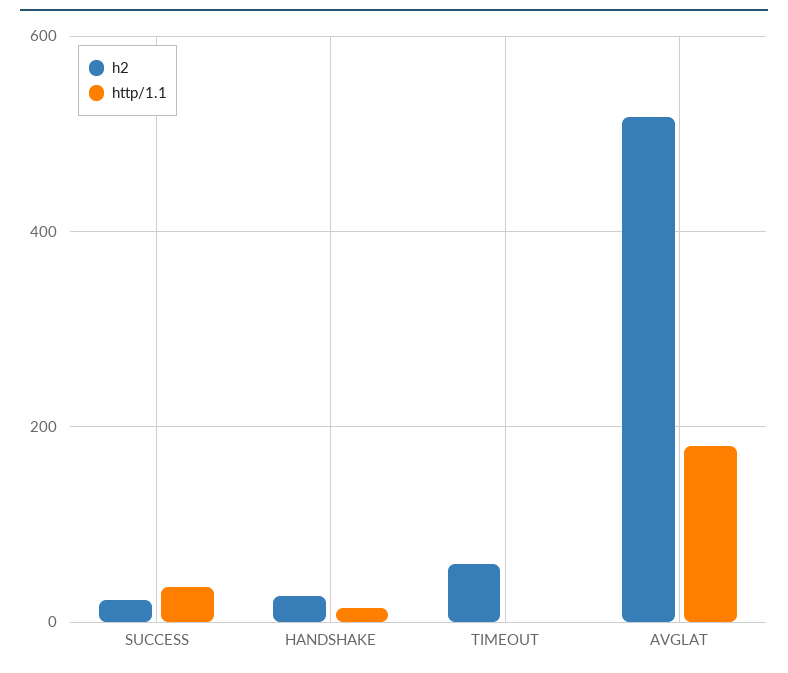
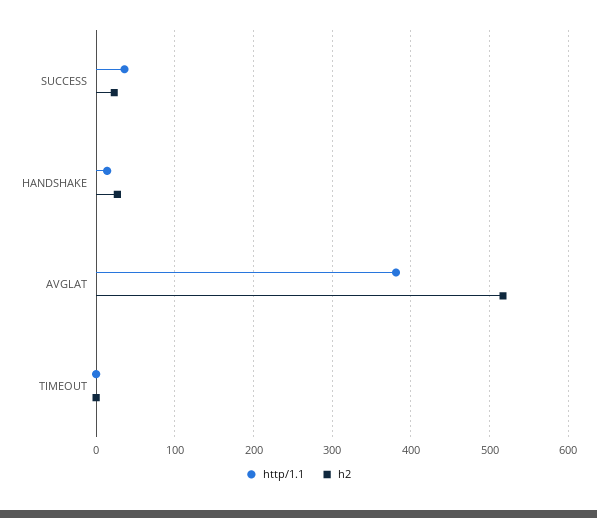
h2, TIMEOUT: 60 -> 0
http/1.1, AVGLAT: 180 -> 380

